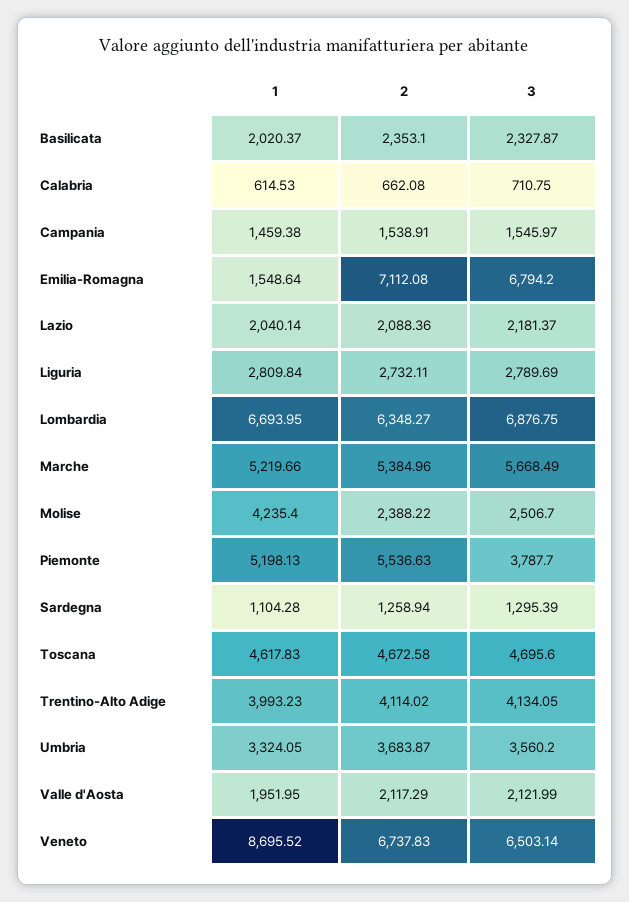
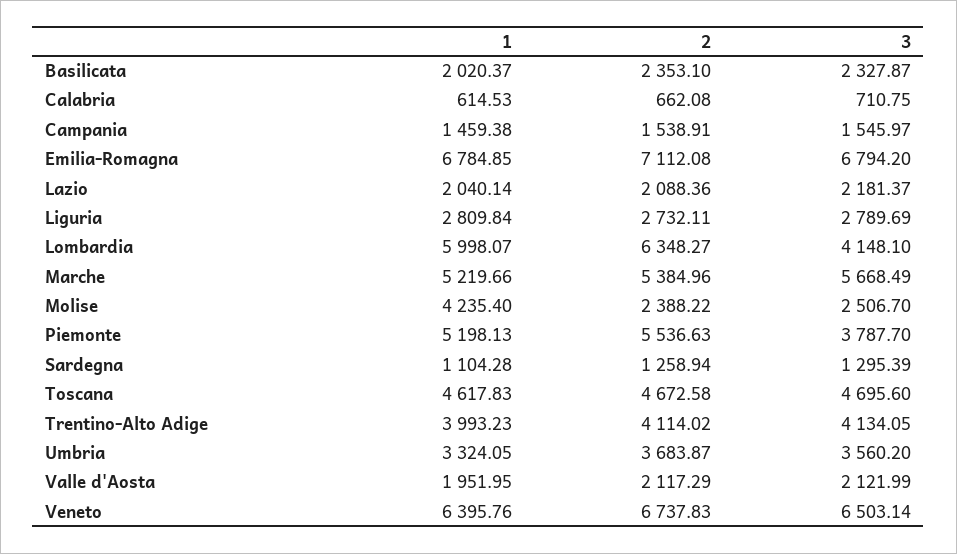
1, Emilia-Romagna: 1548.64 -> 6784.85
1, Lombardia: 6693.95 -> 5998.07
3, Lombardia: 6876.75 -> 4148.1
1, Veneto: 8695.52 -> 6395.76

